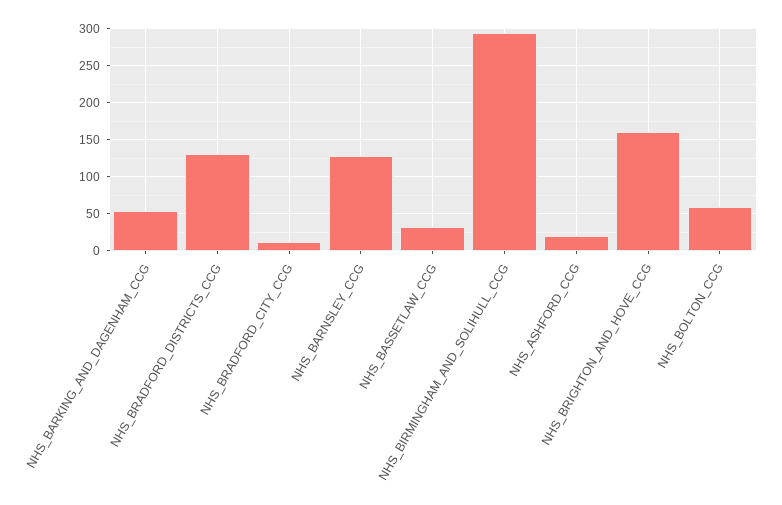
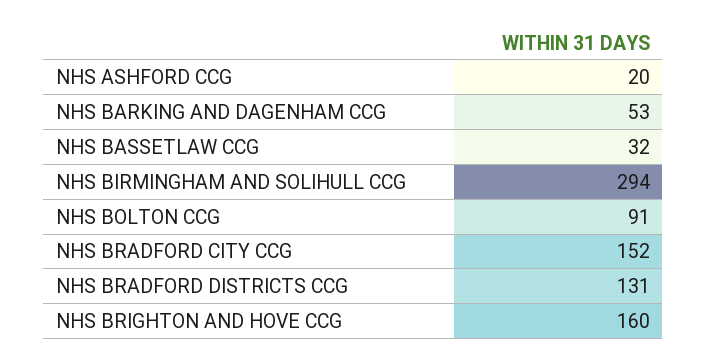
NHS_BRADFORD_CITY_CCG: 10 -> 152
NHS_BARNSLEY_CCG: 130 -> none
NHS_BOLTON_CCG: 60 -> 91

